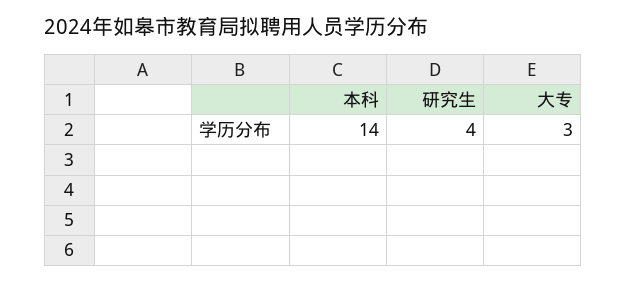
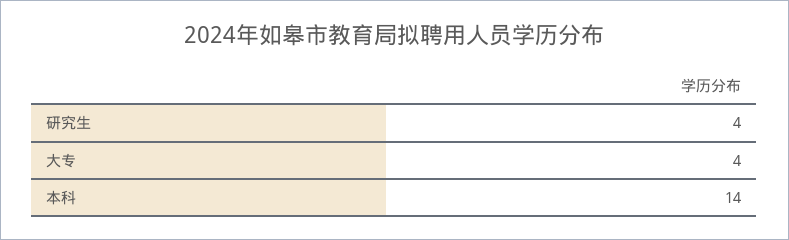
大专: 3 -> 4

